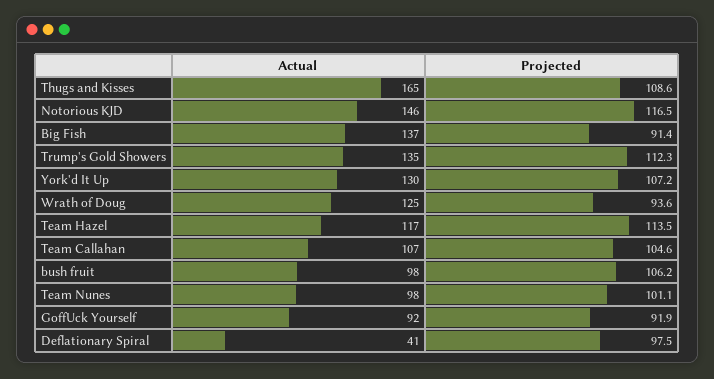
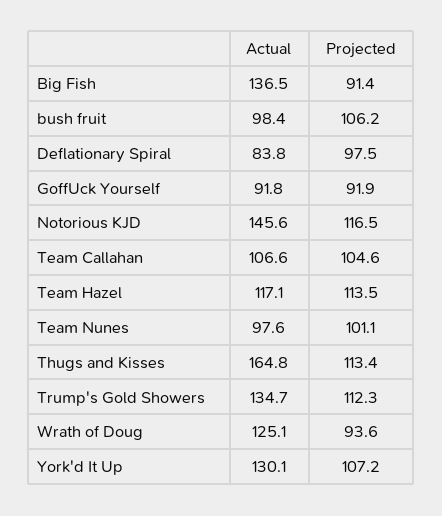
Projected, Thugs and Kisses: 108.6 -> 113.4
Actual, Deflationary Spiral: 41 -> 83.8

